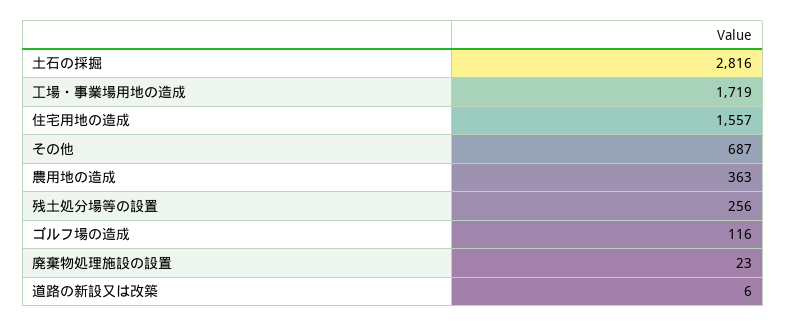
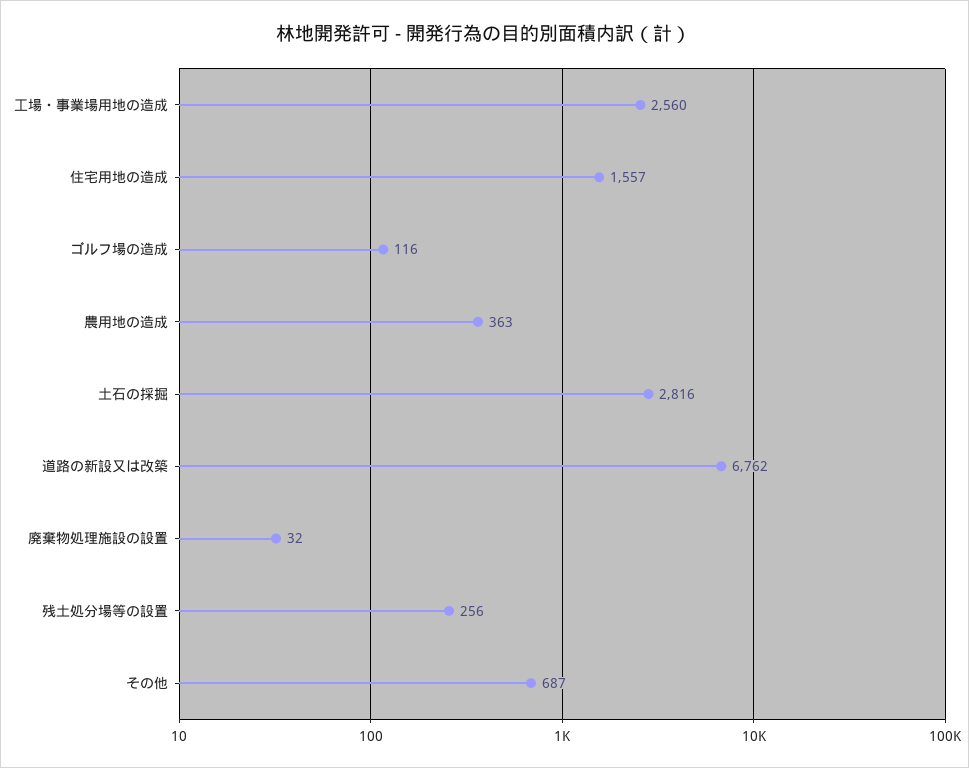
工場・事業場用地の造成: 1719 -> 2560
廃棄物処理施設の設置: 23 -> 32
道路の新設又は改築: 6 -> 6762

